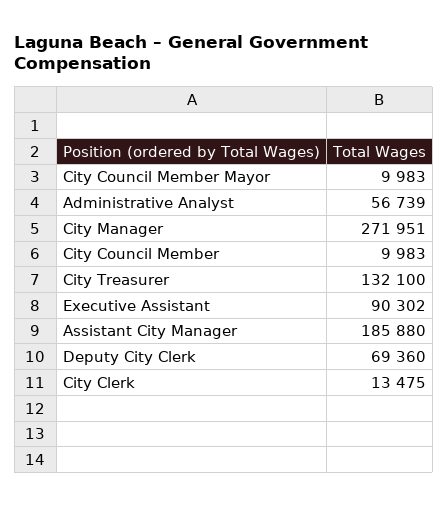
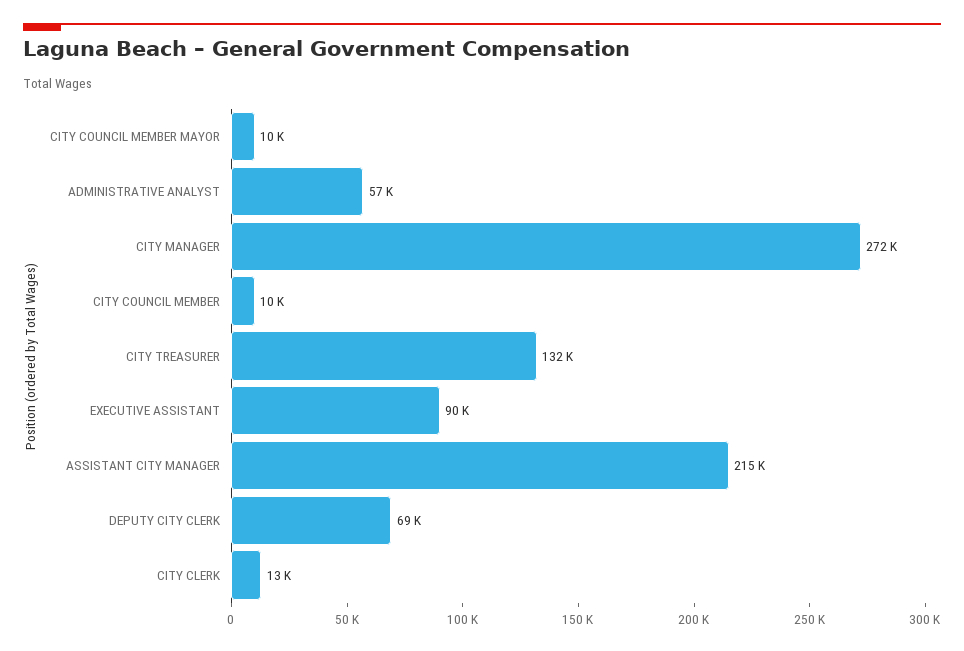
Assistant City Manager: 185880 -> 215000

